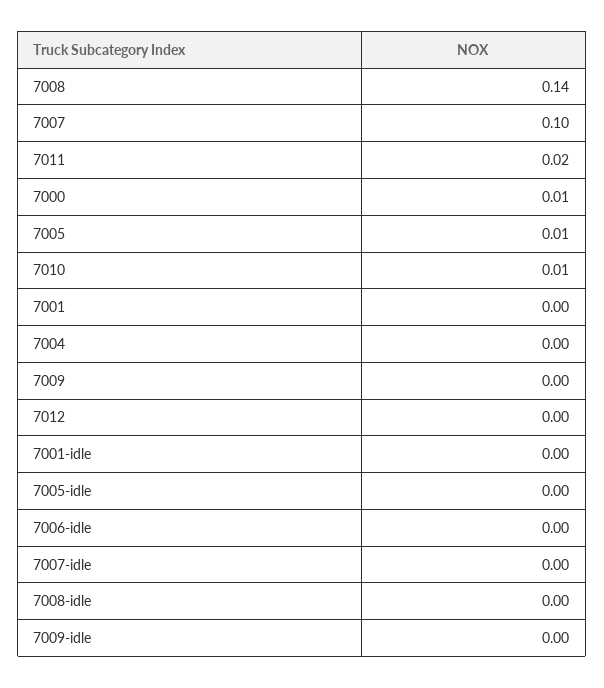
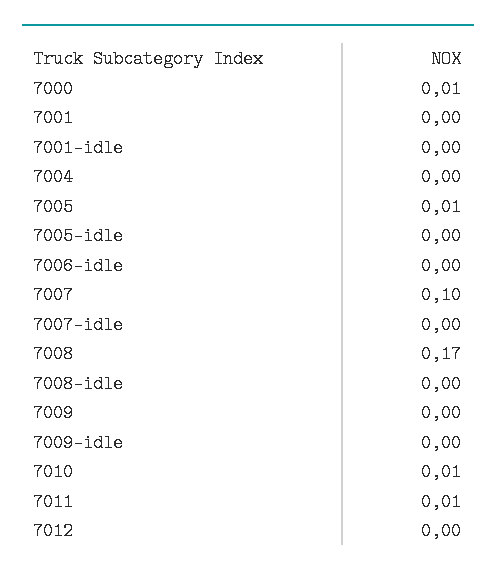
7008: 0.14 -> 0.17
7011: 0.02 -> 0.01

